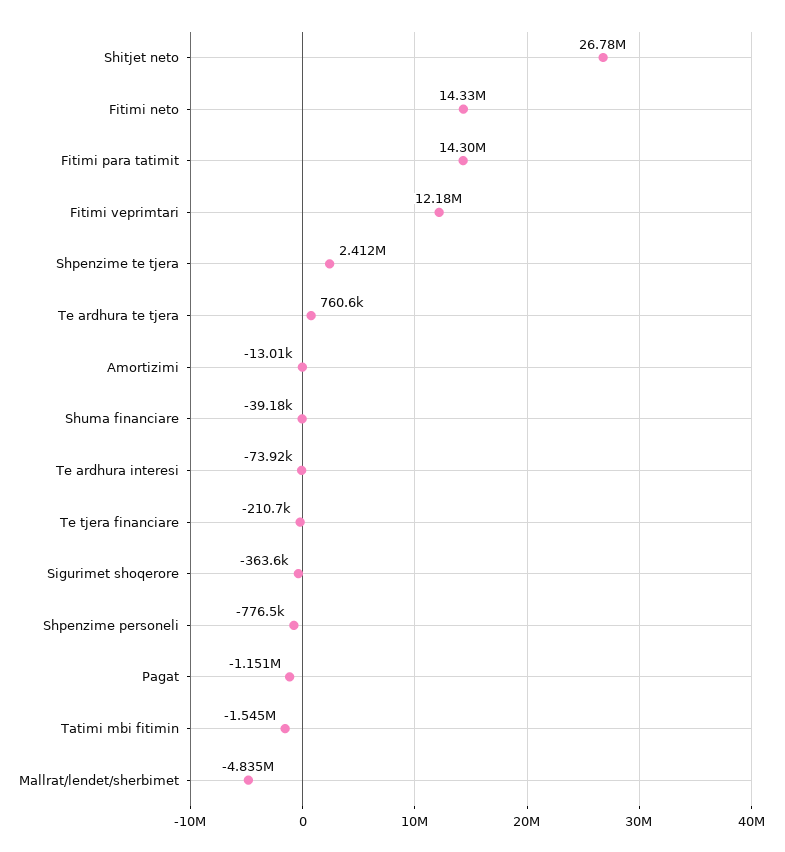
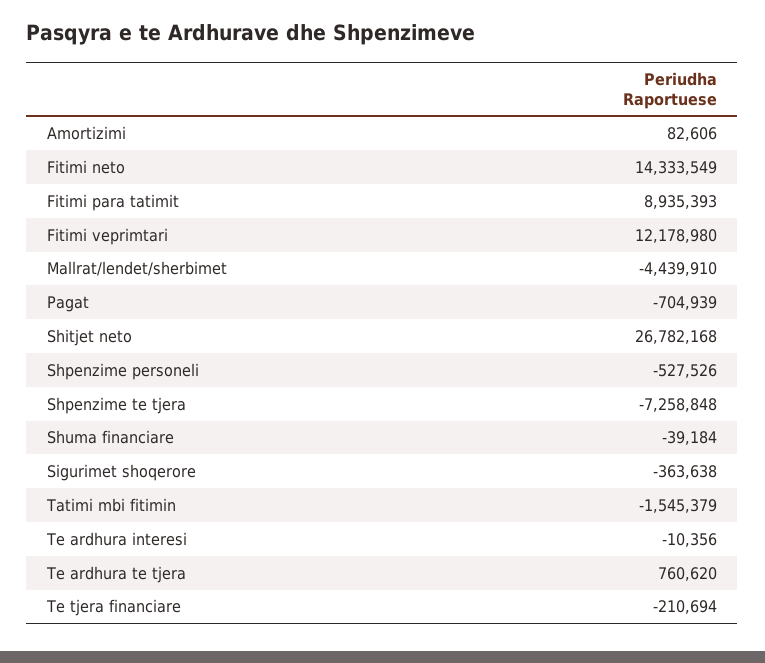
Fitimi para tatimit: 14300000 -> 8935393
Shpenzime te tjera: 2412000 -> -7258848
Amortizimi: -13010 -> 82606
Te ardhura interesi: -73920 -> -10356
Shpenzime personeli: -776500 -> -527526
Pagat: -1151000 -> -704939
Mallrat/lendet/sherbimet: -4835000 -> -4439910

